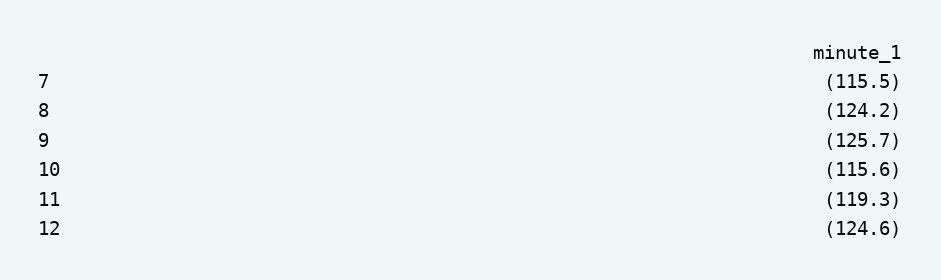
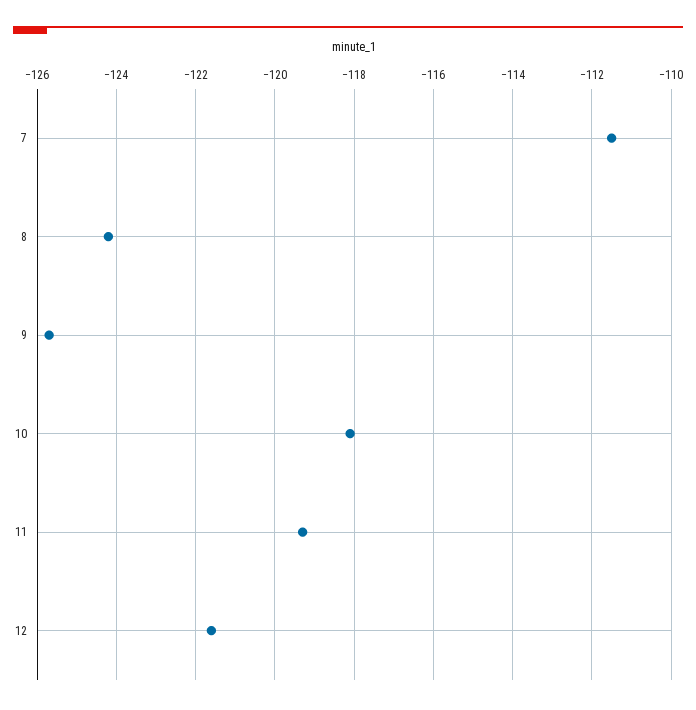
7: -115.5 -> -111.5
10: -115.6 -> -118
12: -124.6 -> -121.5

